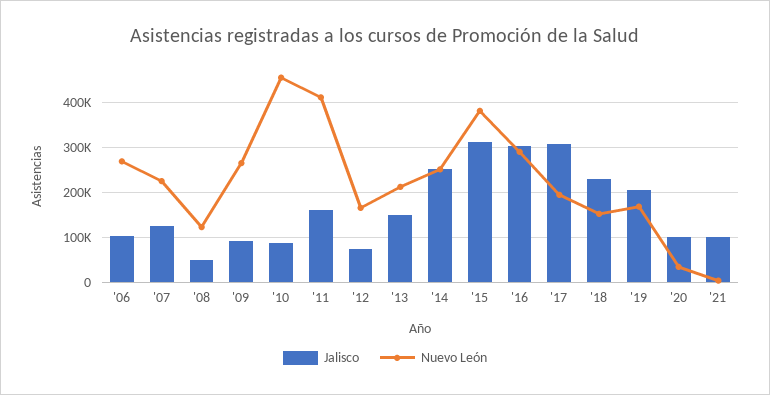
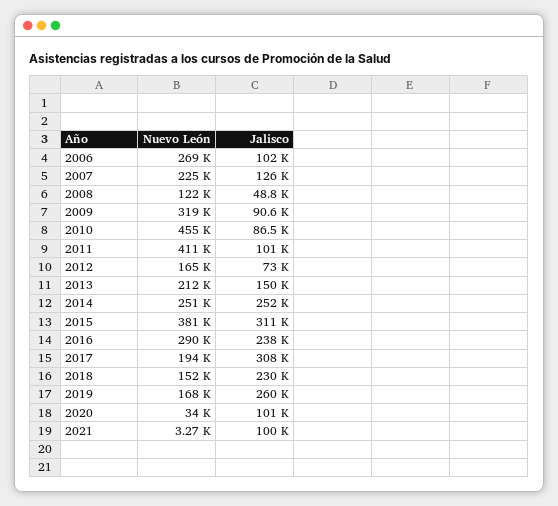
Nuevo León, '09: 260000 -> 319000
Jalisco, '11: 160000 -> 101000
Jalisco, '16: 300000 -> 238000
Jalisco, '19: 200000 -> 260000

